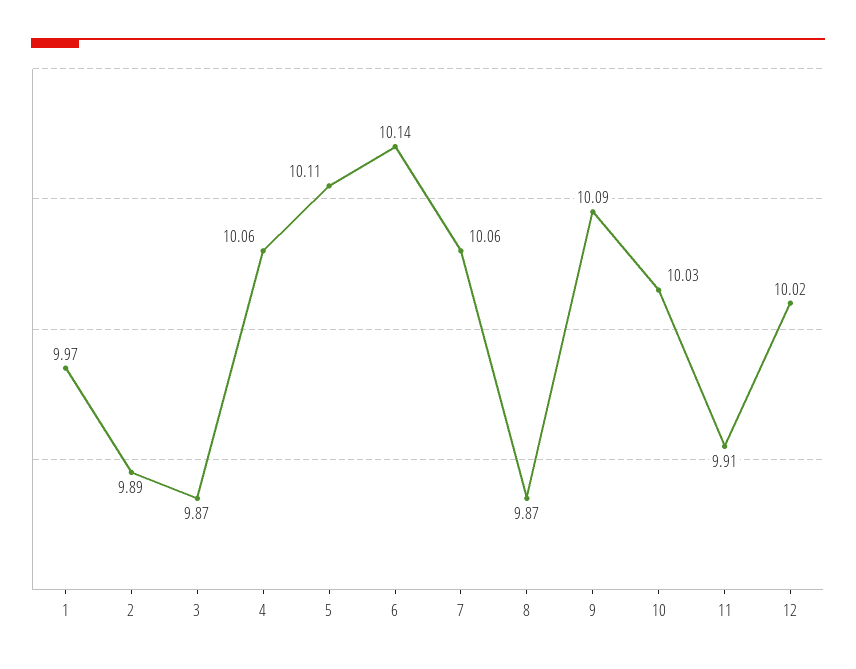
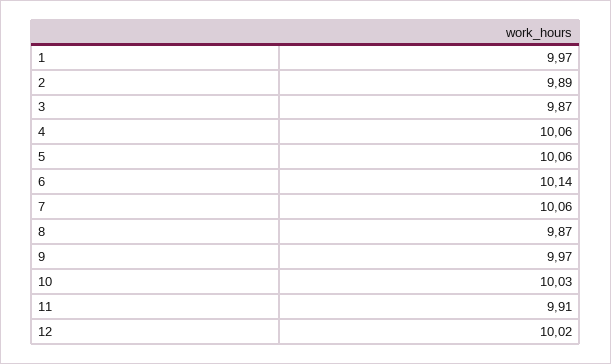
5: 10.11 -> 10.06
9: 10.09 -> 9.97

